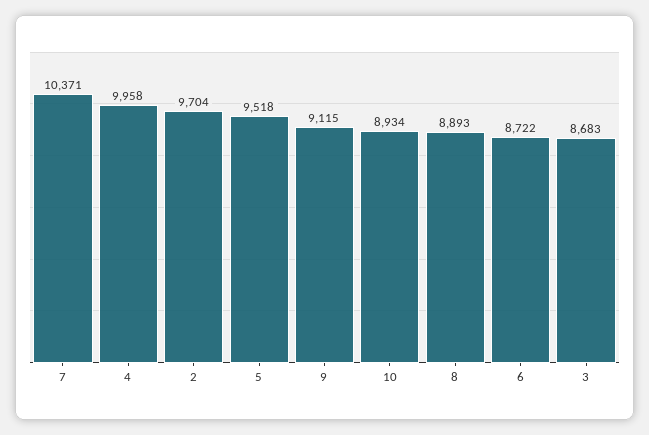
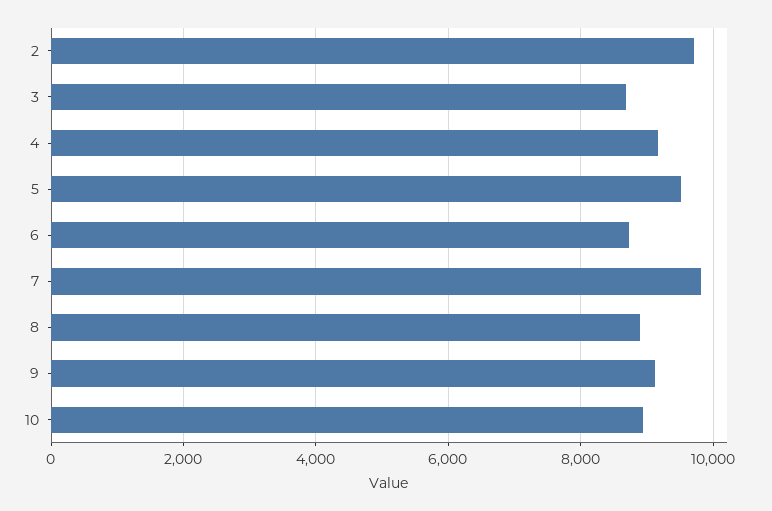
7: 10371 -> 9800
4: 9958 -> 9200

